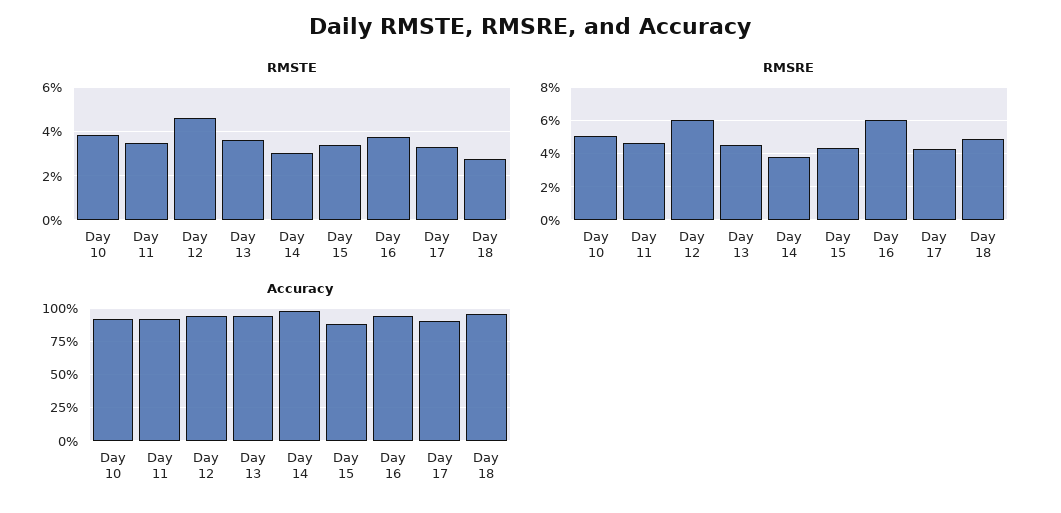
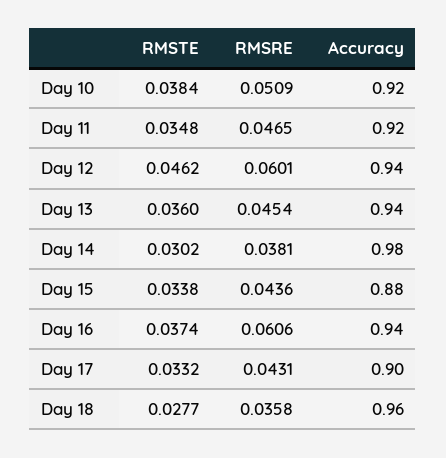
RMSRE, Day 18: 0.05 -> 0.0358

